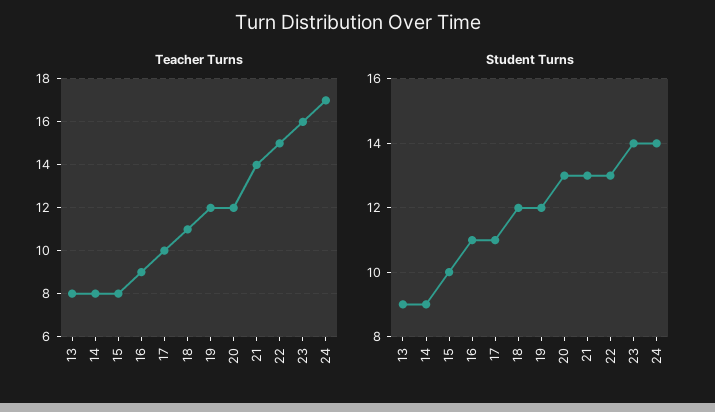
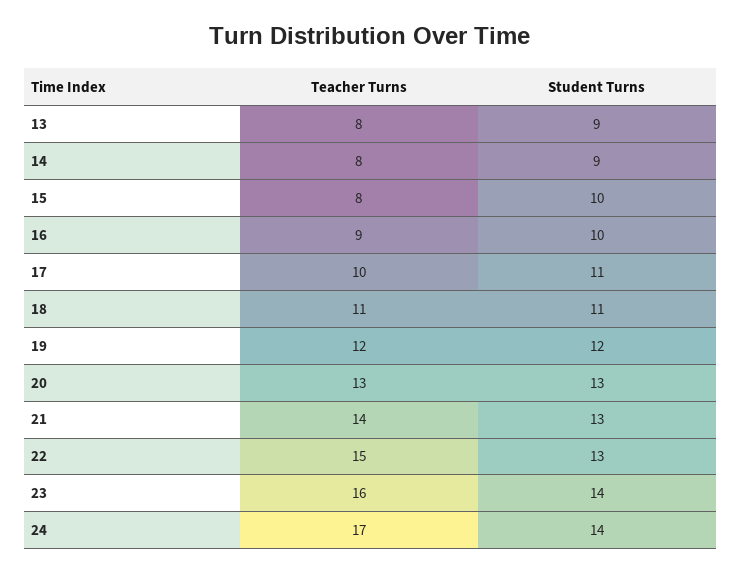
Teacher Turns, 20: 12 -> 13
Student Turns, 16: 11 -> 10
Student Turns, 18: 12 -> 11

